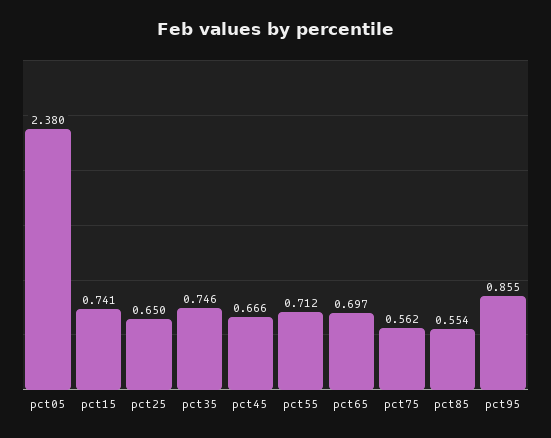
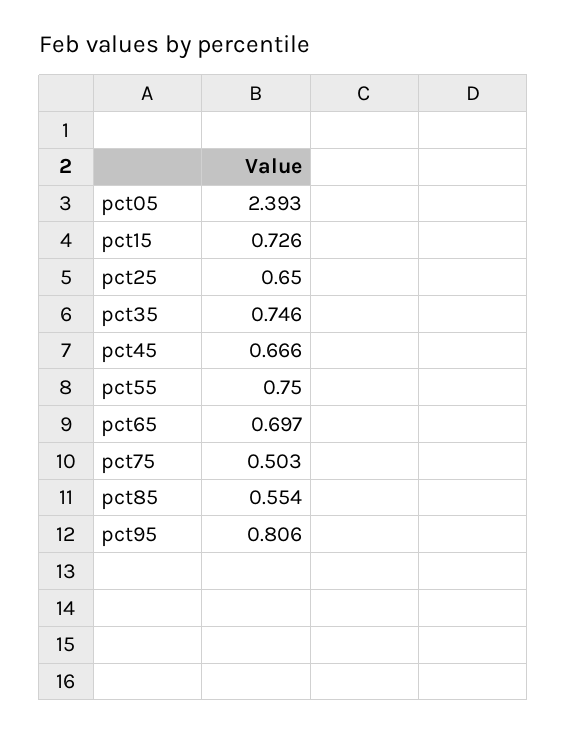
pct05: 2.38 -> 2.393
pct15: 0.741 -> 0.726
pct55: 0.712 -> 0.75
pct75: 0.562 -> 0.503
pct95: 0.855 -> 0.806

